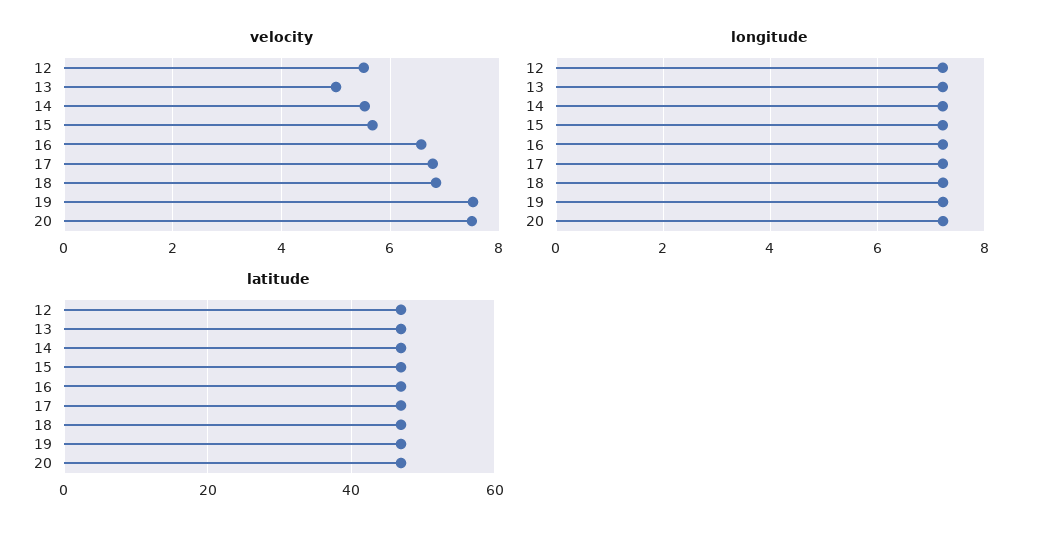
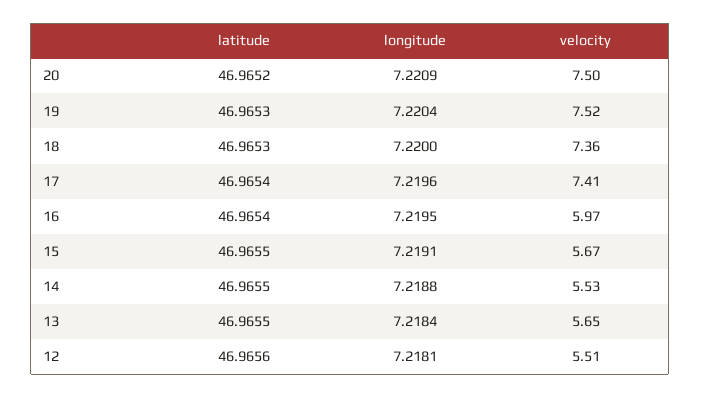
velocity, 13: 5 -> 5.65
velocity, 16: 6.6 -> 5.97
velocity, 17: 6.8 -> 7.41
velocity, 18: 6.8 -> 7.36

